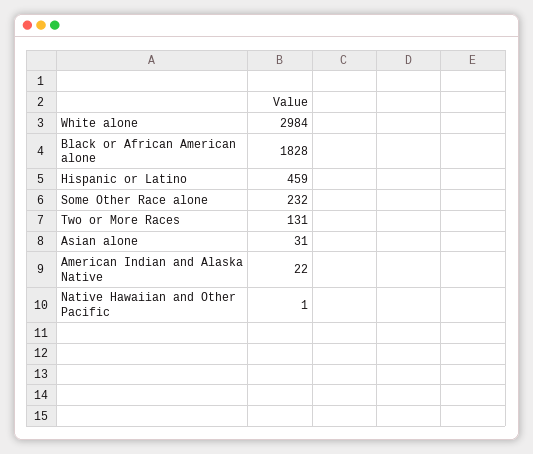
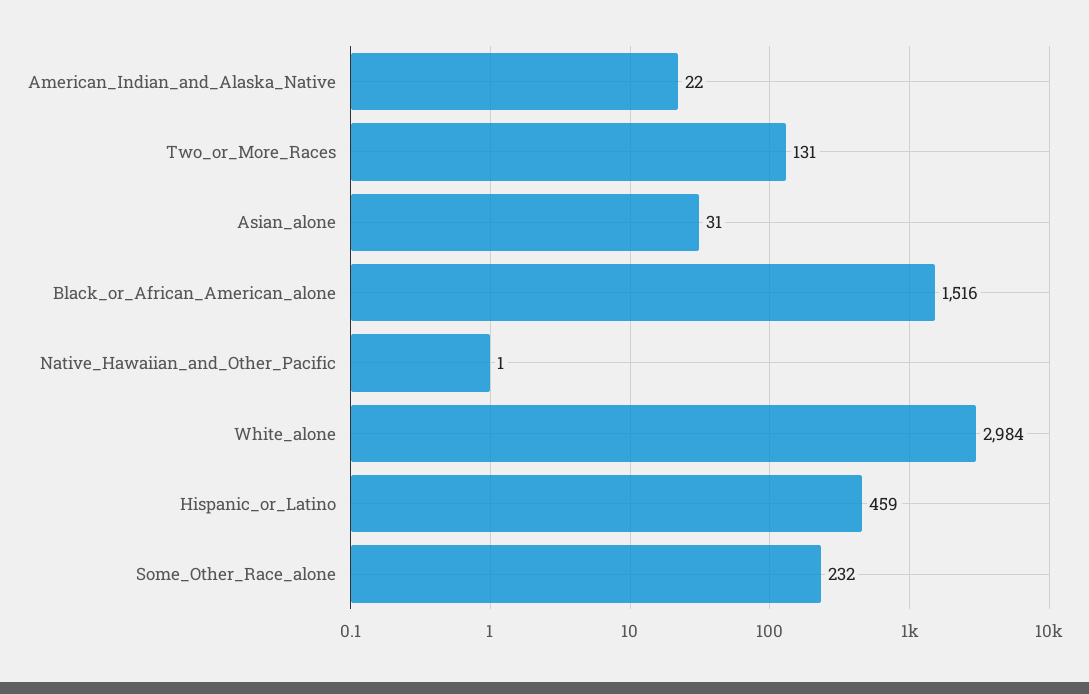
Black or African American alone: 1828 -> 1516

